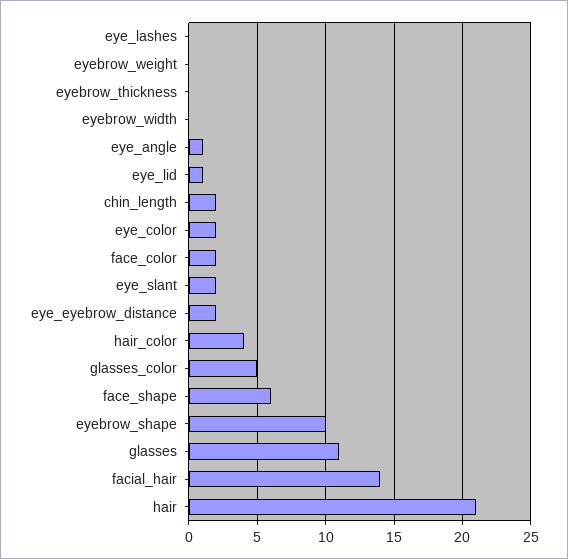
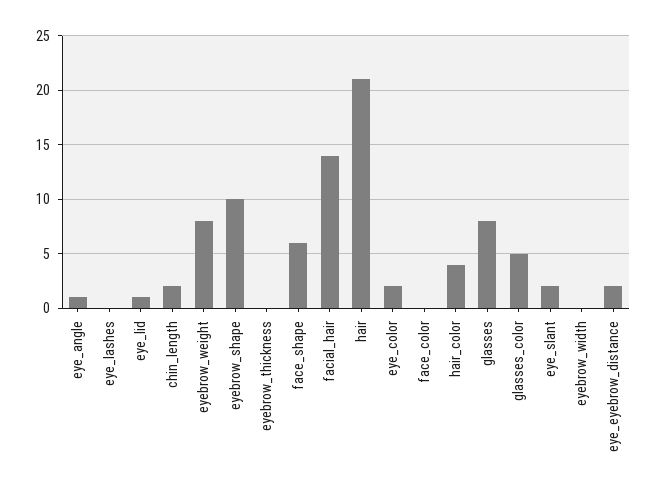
eyebrow_weight: 0 -> 8
face_color: 2 -> 0
glasses: 11 -> 8

